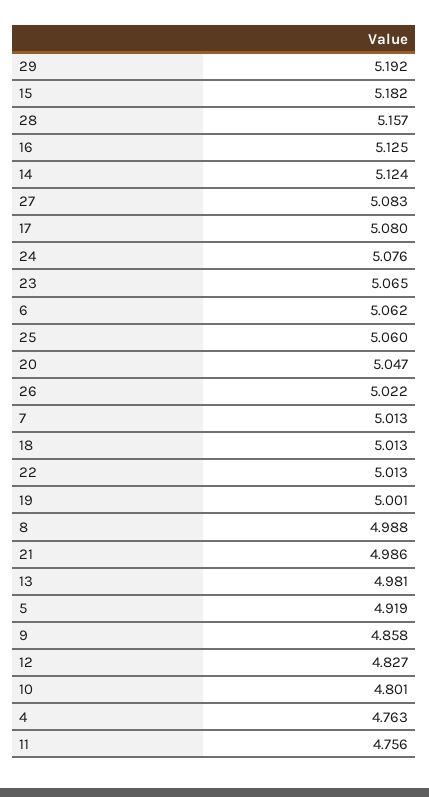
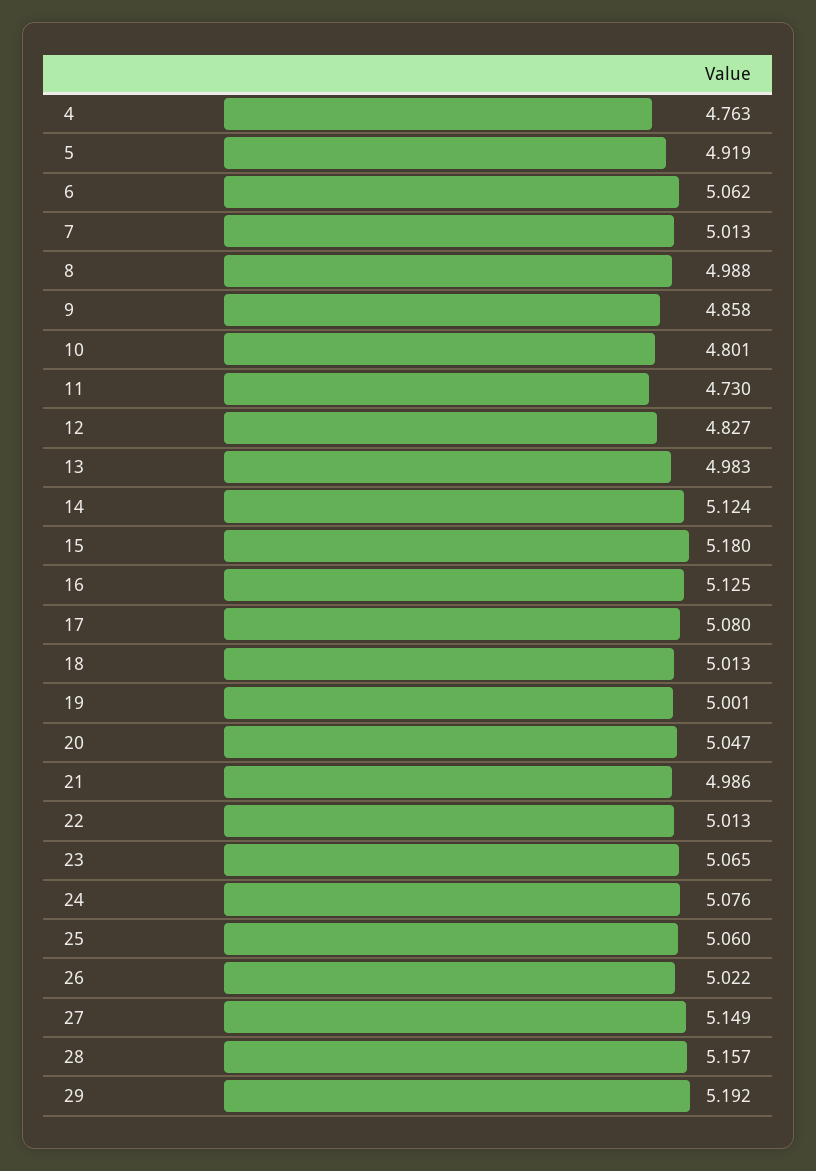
15: 5.182 -> 5.18
27: 5.083 -> 5.149
13: 4.981 -> 4.983
11: 4.756 -> 4.73

